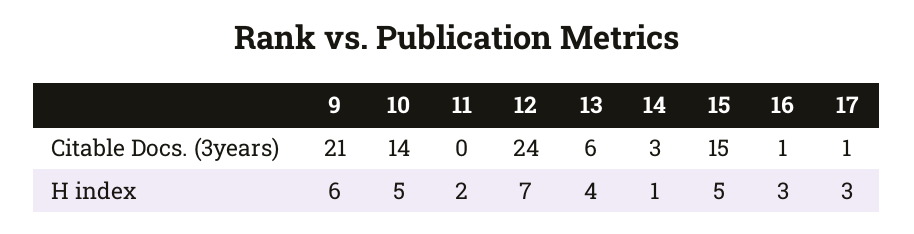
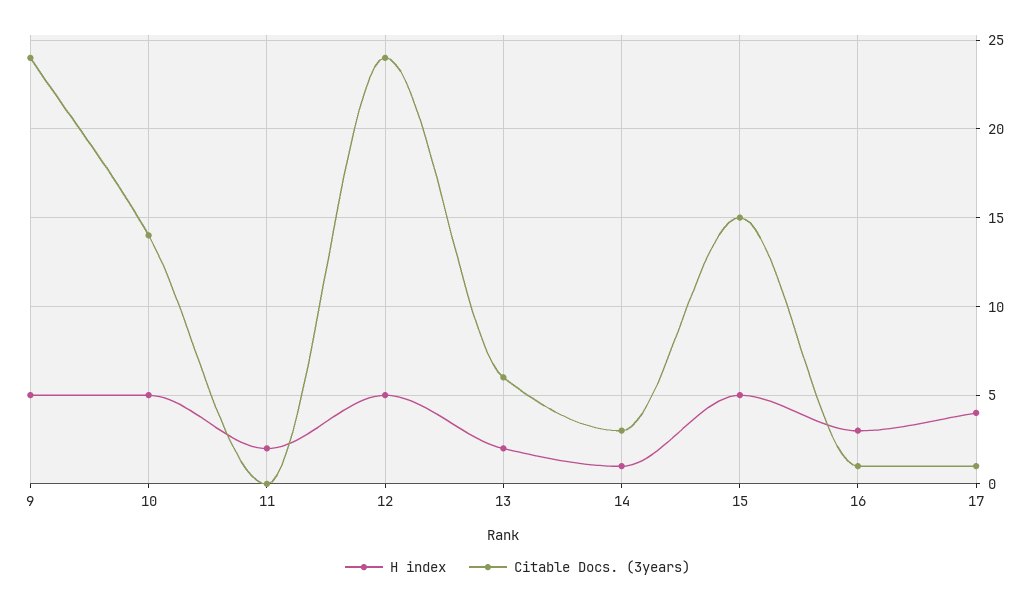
Citable Docs. (3years), 9: 21 -> 24
H index, 9: 6 -> 5
H index, 12: 7 -> 5
H index, 13: 4 -> 2
H index, 17: 3 -> 4

